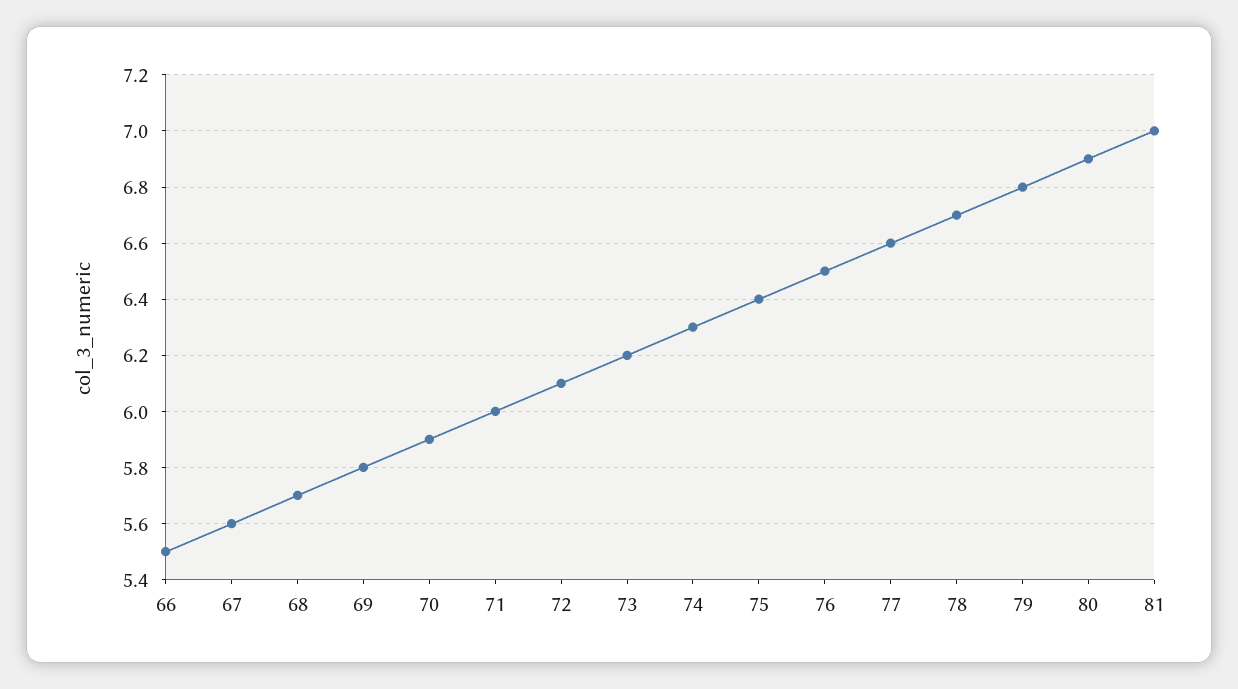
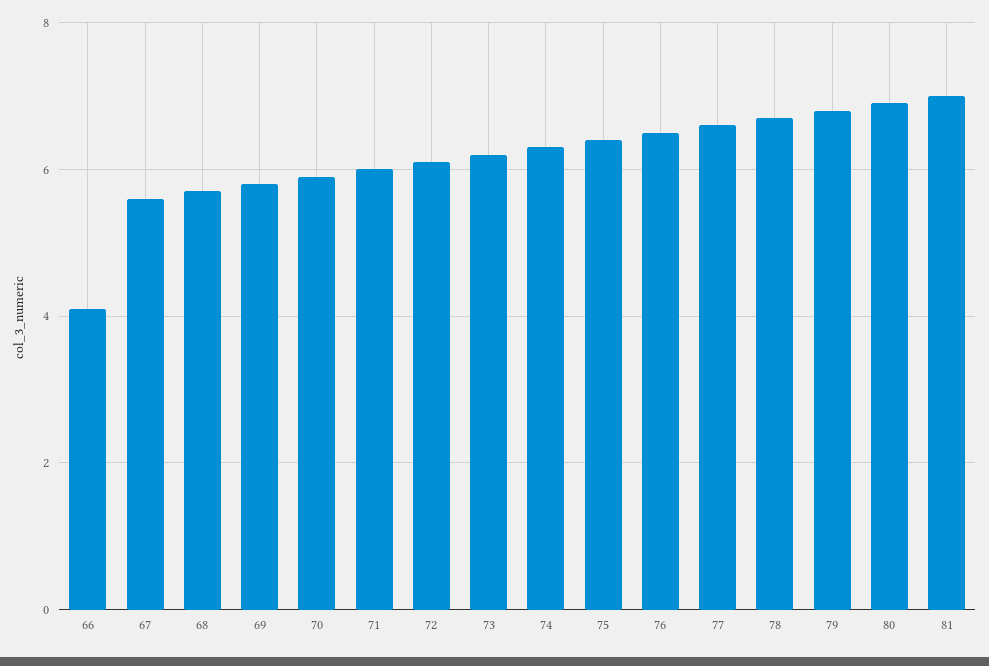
66: 5.5 -> 4

